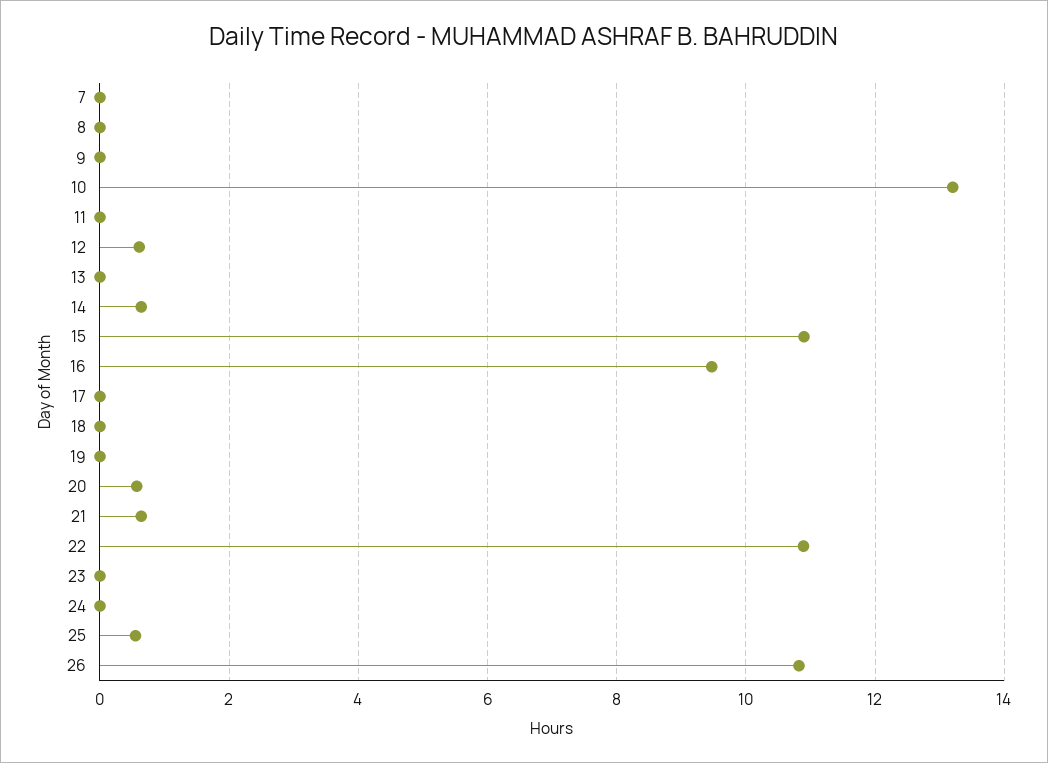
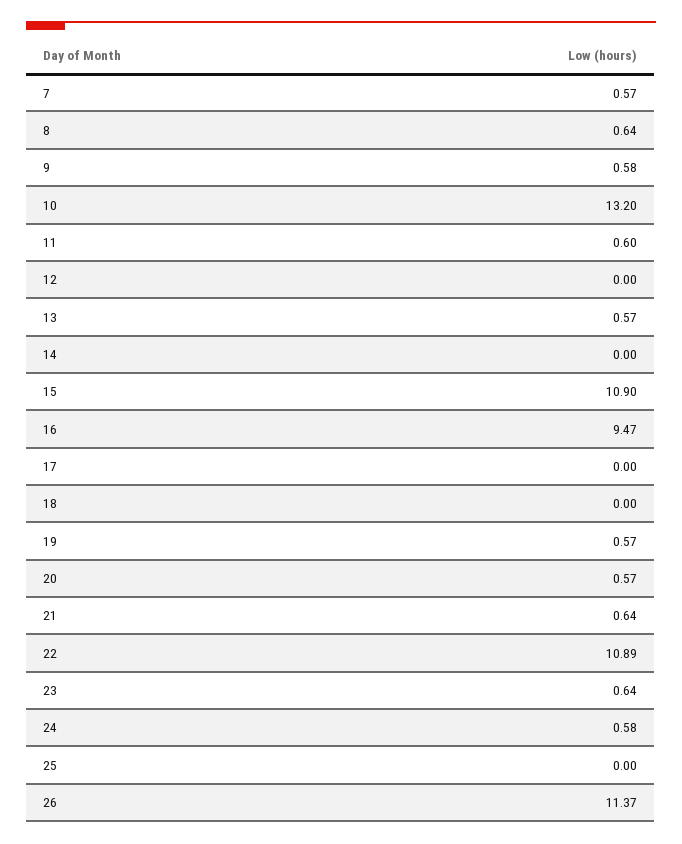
7: 0 -> 0.57
8: 0 -> 0.64
9: 0 -> 0.58
11: 0 -> 0.6
12: 0.6 -> 0
13: 0 -> 0.57
14: 0.6 -> 0
19: 0 -> 0.57
23: 0 -> 0.64
24: 0 -> 0.58
25: 0.6 -> 0
26: 10.8 -> 11.37

